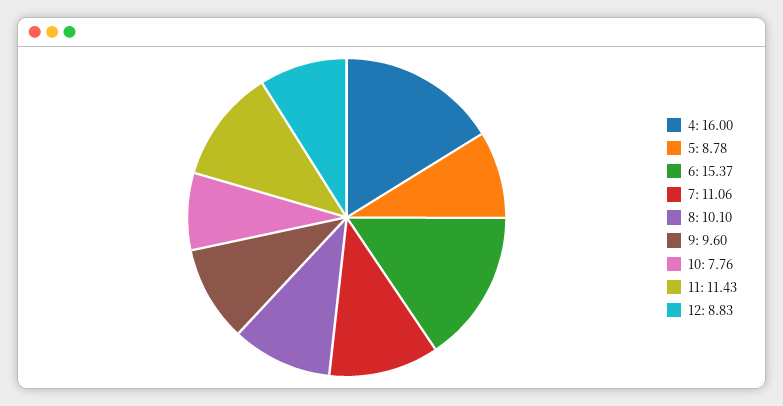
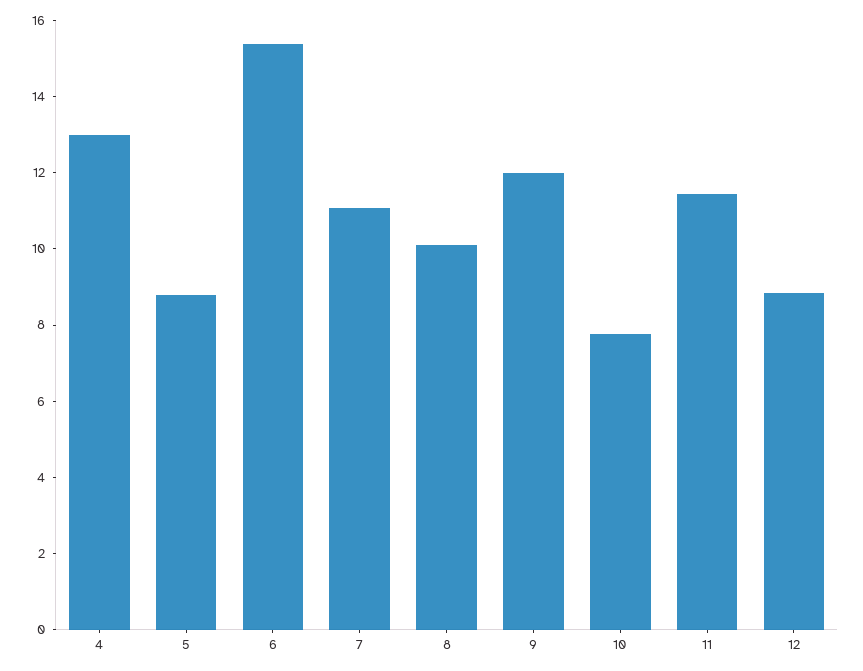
4: 16 -> 13
9: 9.6 -> 12

